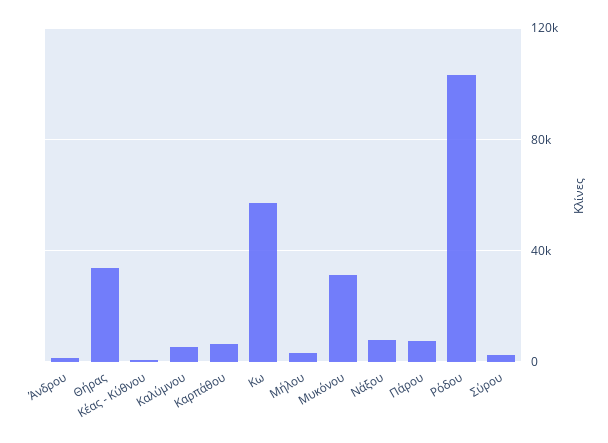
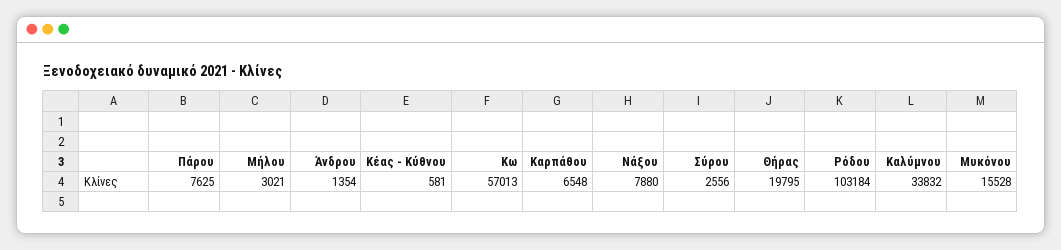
Θήρας: 35000 -> 19795
Καλύμνου: 5000 -> 33832
Μυκόνου: 30000 -> 15528

